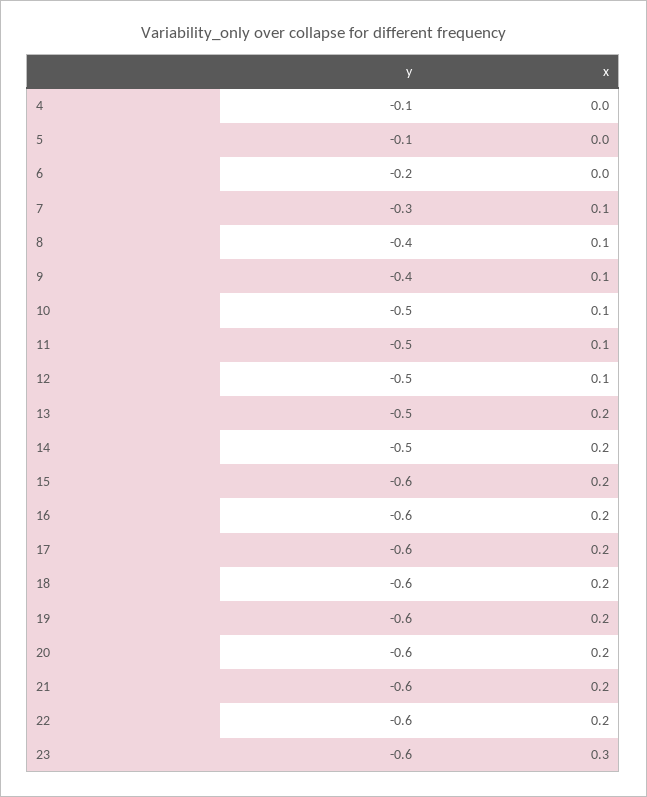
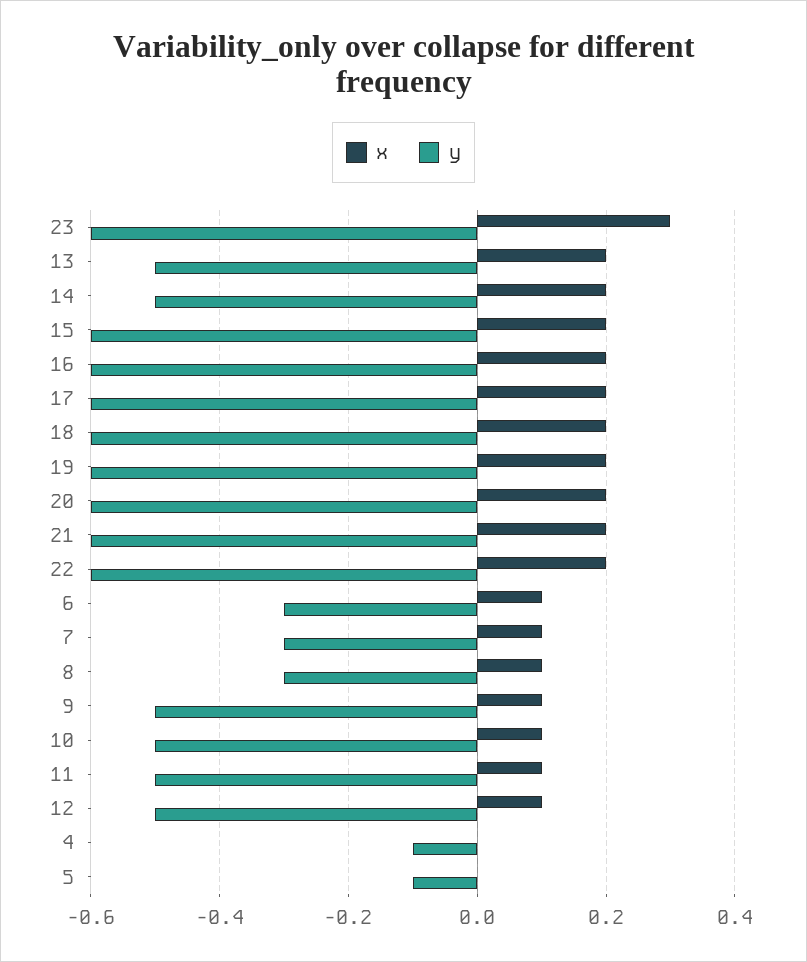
y, 6: -0.2 -> -0.3
x, 6: 0 -> 0.1
y, 8: -0.4 -> -0.3
y, 9: -0.4 -> -0.5

